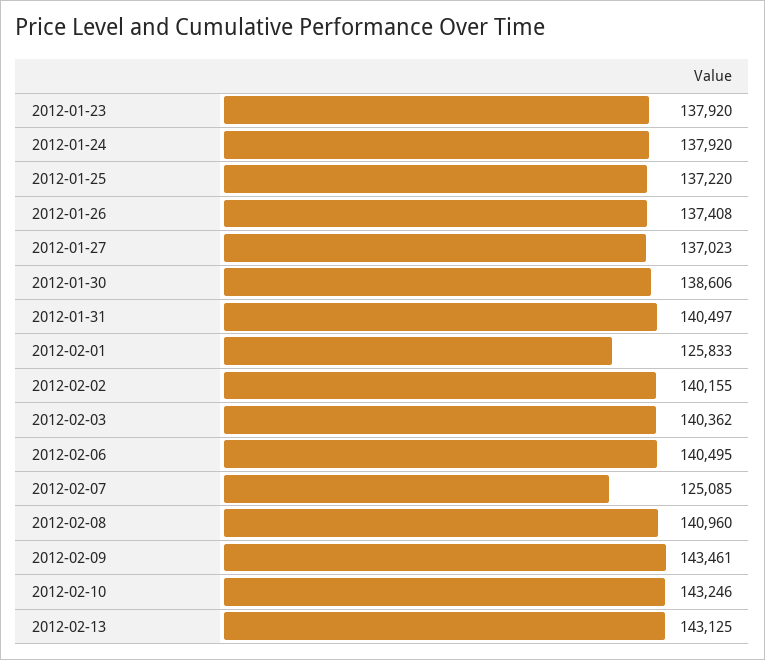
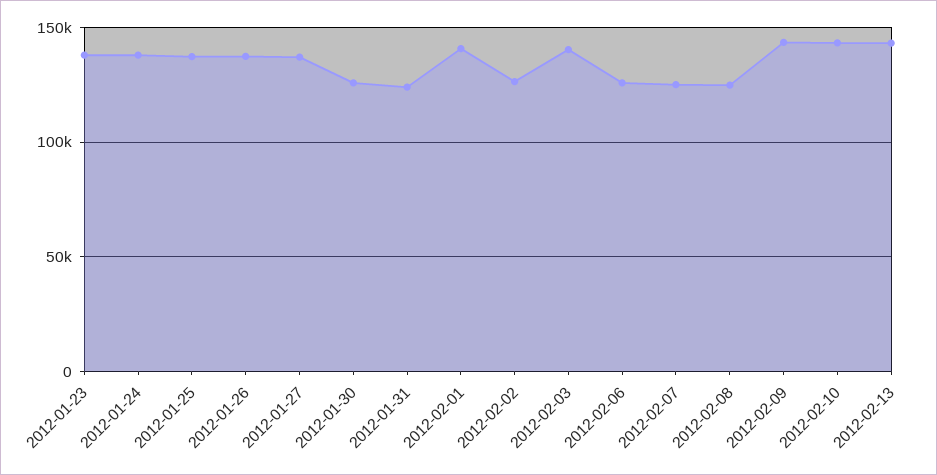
2012-01-30: 138606 -> 125000
2012-01-31: 140497 -> 125000
2012-02-01: 125833 -> 140000
2012-02-02: 140155 -> 125000
2012-02-06: 140495 -> 125000
2012-02-08: 140960 -> 125000

